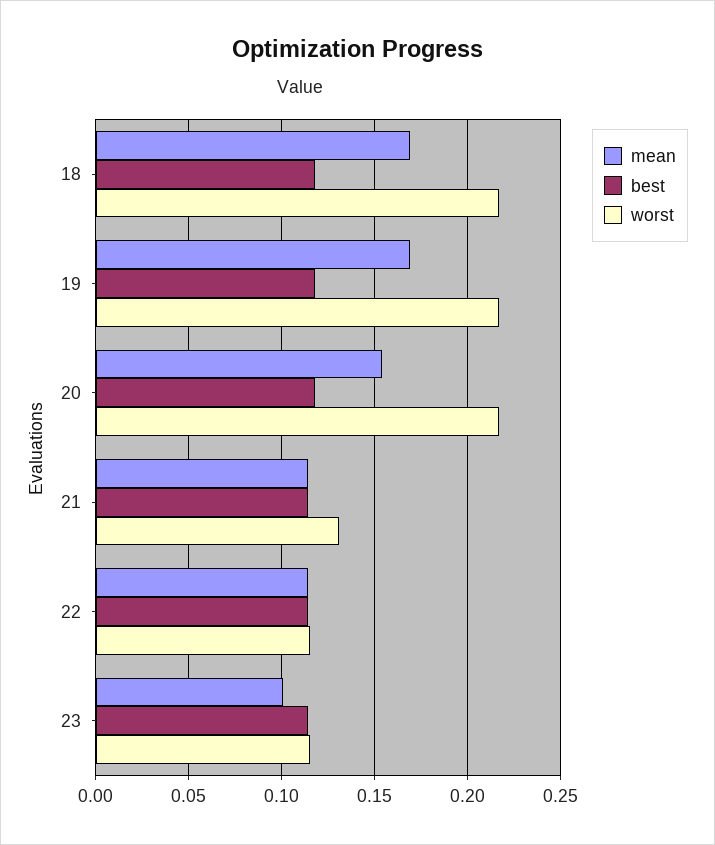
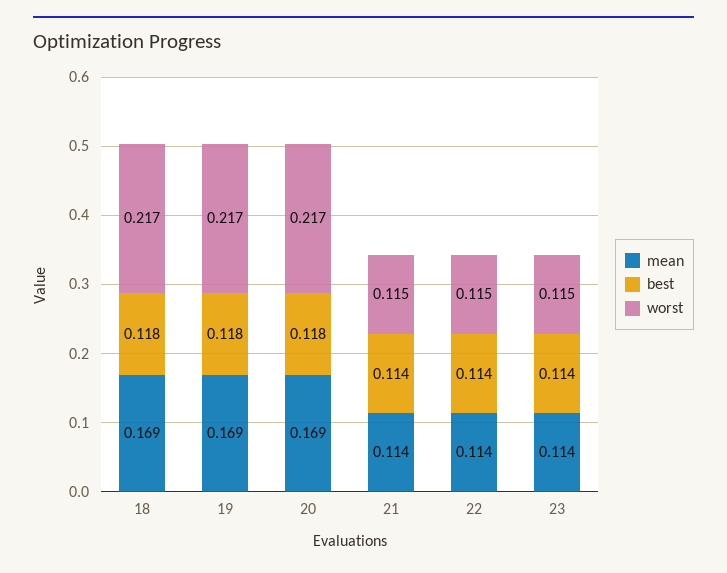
mean, 20: 0.155 -> 0.169
worst, 21: 0.13 -> 0.115
mean, 23: 0.1 -> 0.114

